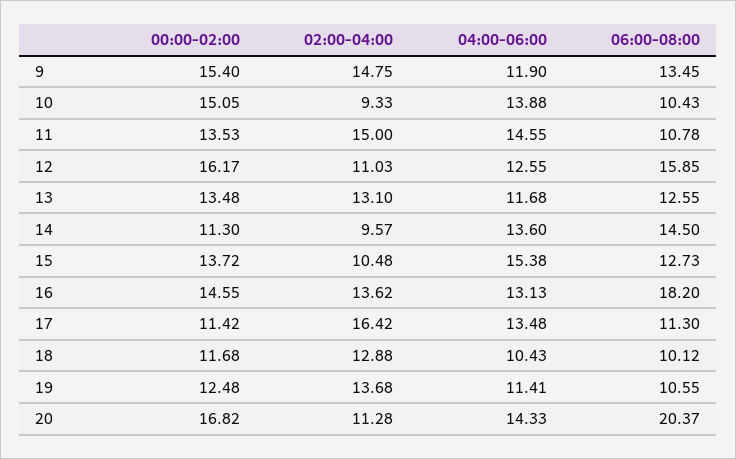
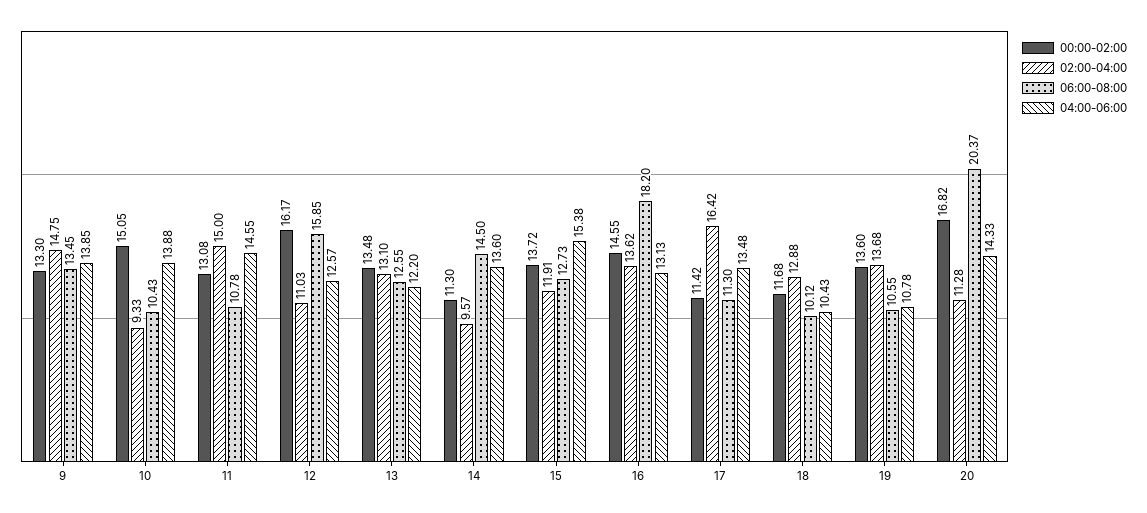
00:00-02:00, 9: 15.4 -> 13.3
04:00-06:00, 9: 11.9 -> 13.85
00:00-02:00, 11: 13.53 -> 13.08
04:00-06:00, 12: 12.55 -> 12.57
04:00-06:00, 13: 11.68 -> 12.2
02:00-04:00, 15: 10.48 -> 11.91
00:00-02:00, 19: 12.48 -> 13.6
04:00-06:00, 19: 11.41 -> 10.78

